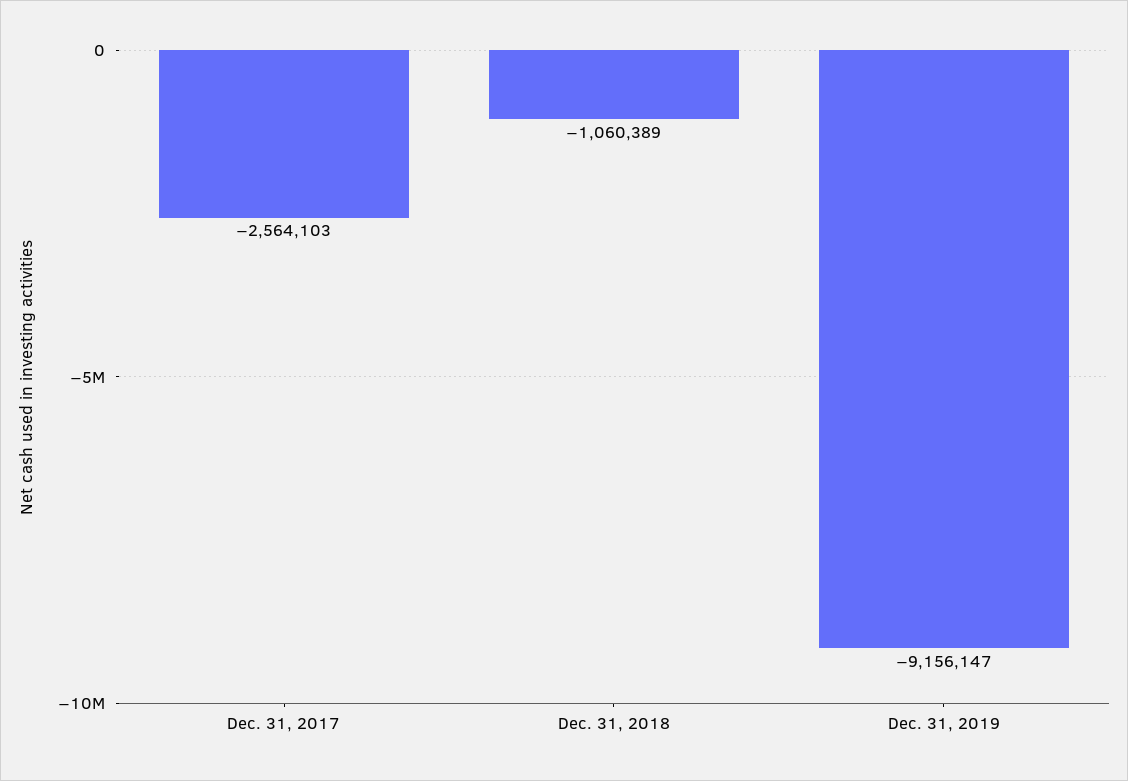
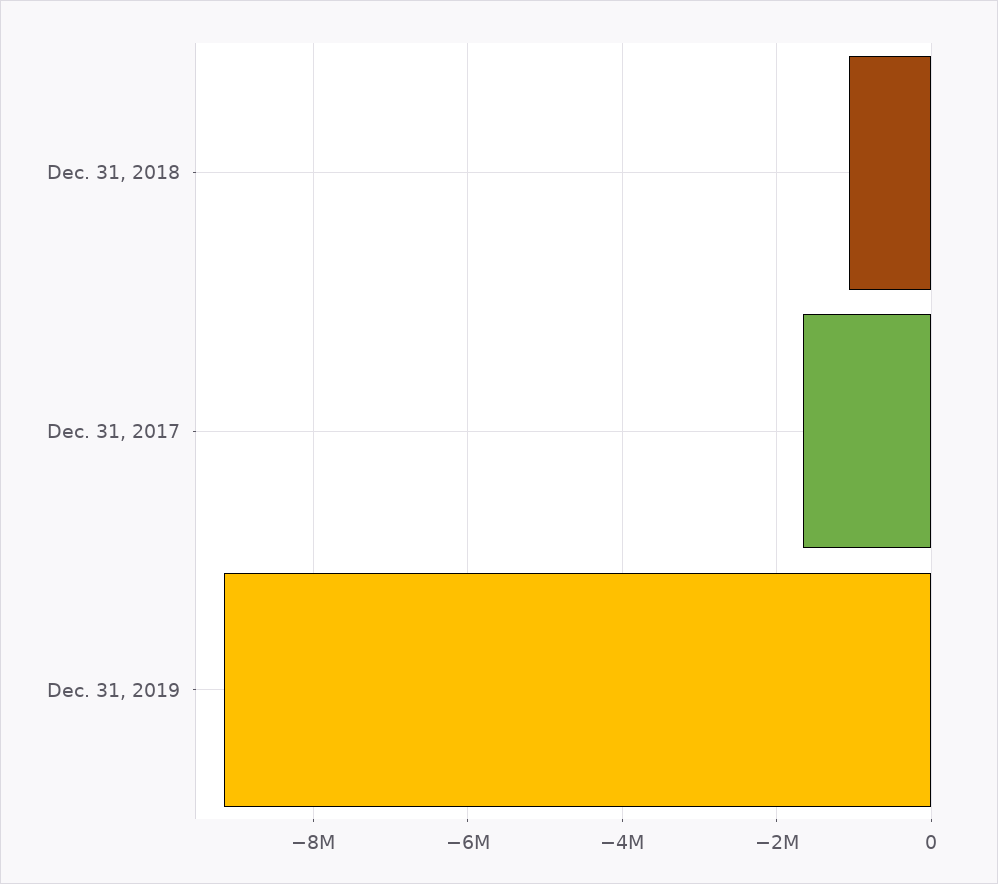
Dec. 31, 2017: -2564103 -> -1600000

